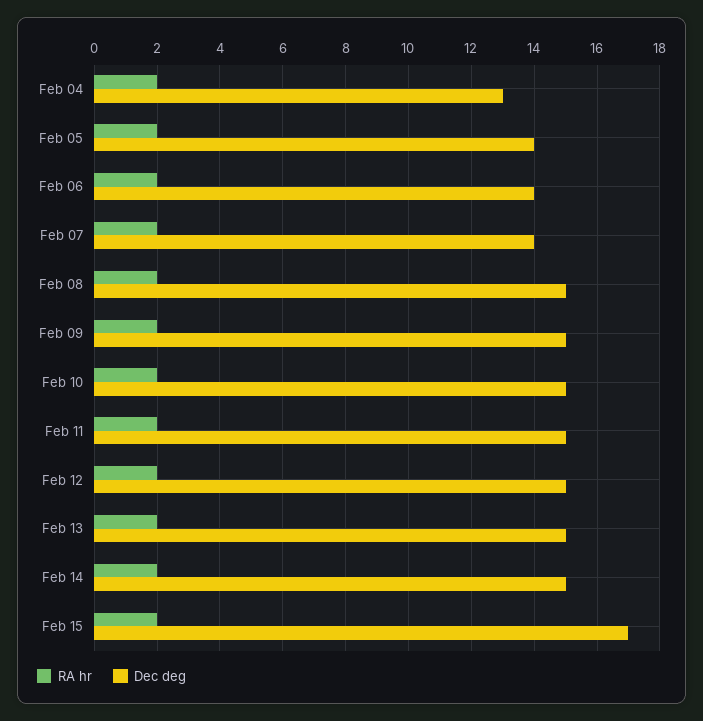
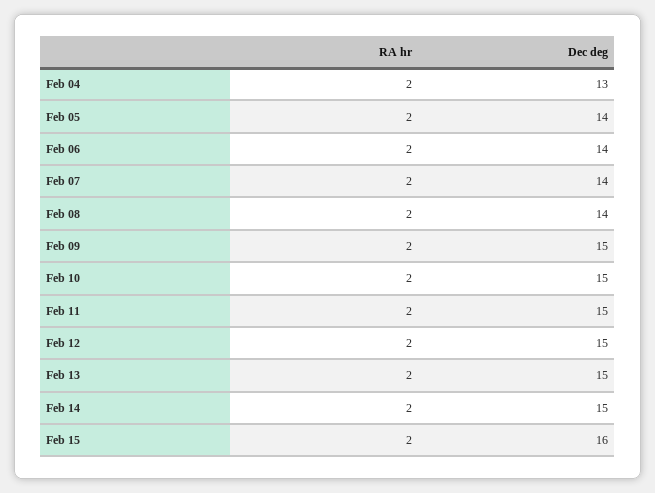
Dec deg, Feb 08: 15 -> 14
Dec deg, Feb 15: 17 -> 16

